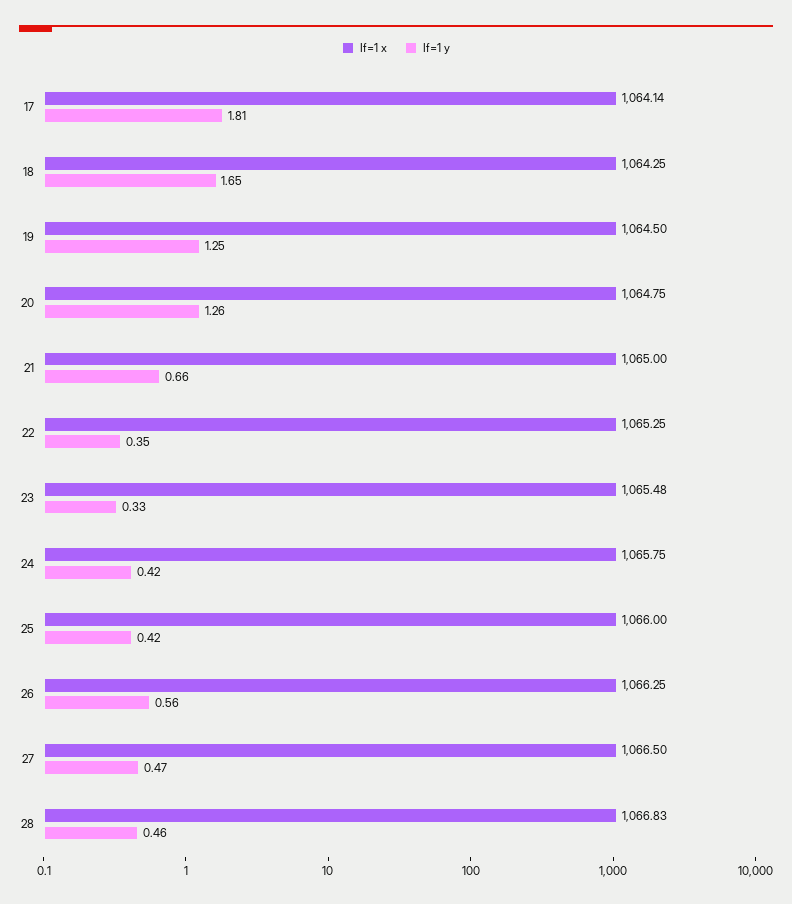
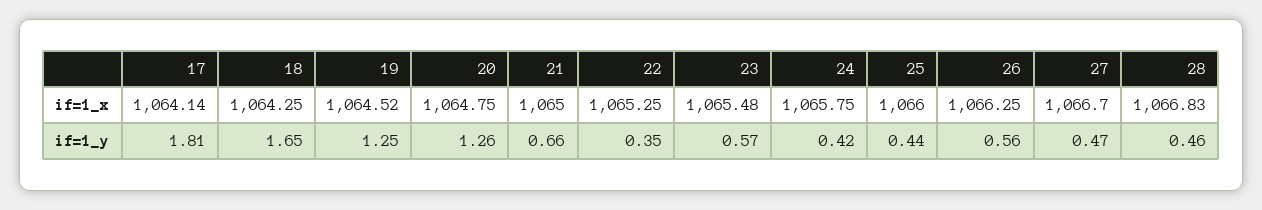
If=1 x, 19: 1064.5 -> 1064.52
If=1 y, 23: 0.33 -> 0.57
If=1 y, 25: 0.42 -> 0.44
If=1 x, 27: 1066.5 -> 1066.7

